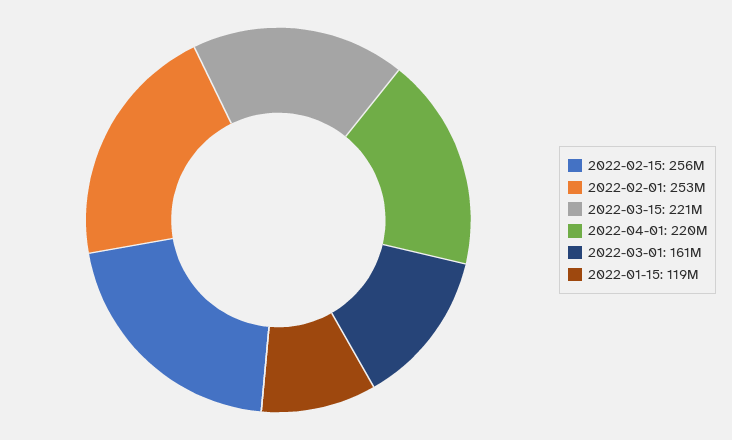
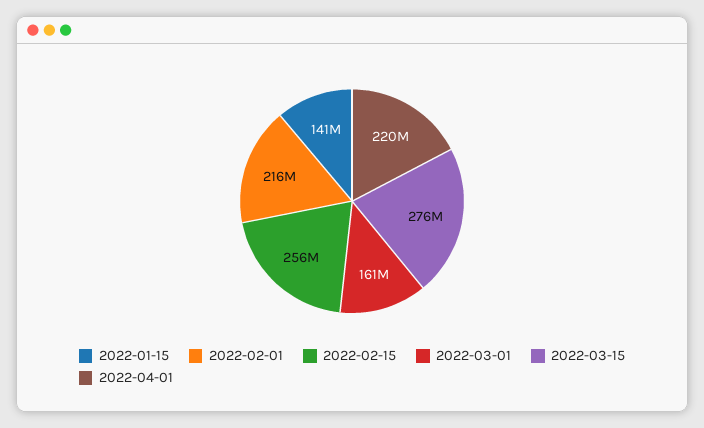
2022-02-01: 253000000 -> 216000000
2022-03-15: 221000000 -> 276000000
2022-01-15: 119000000 -> 141000000

